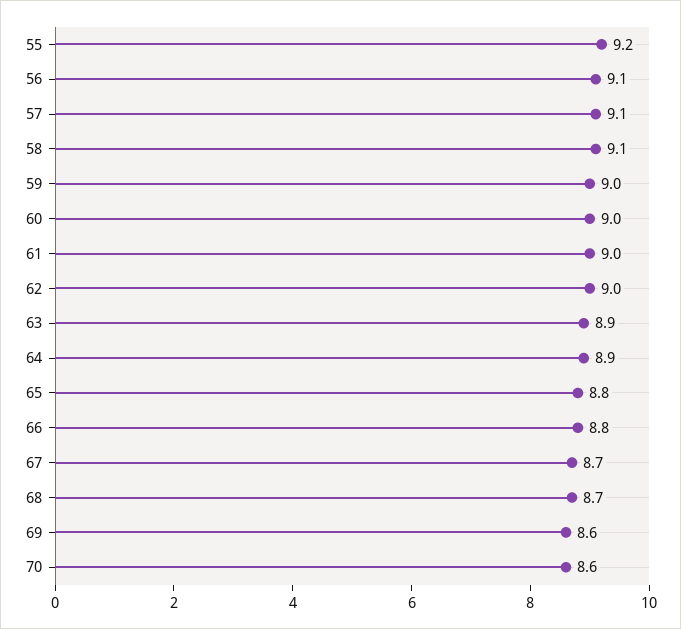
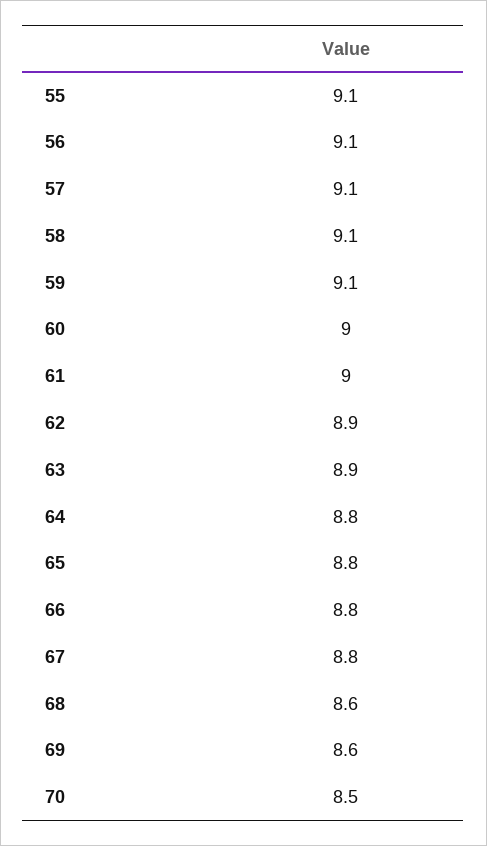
55: 9.2 -> 9.1
59: 9 -> 9.1
62: 9 -> 8.9
64: 8.9 -> 8.8
67: 8.7 -> 8.8
68: 8.7 -> 8.6
70: 8.6 -> 8.5

